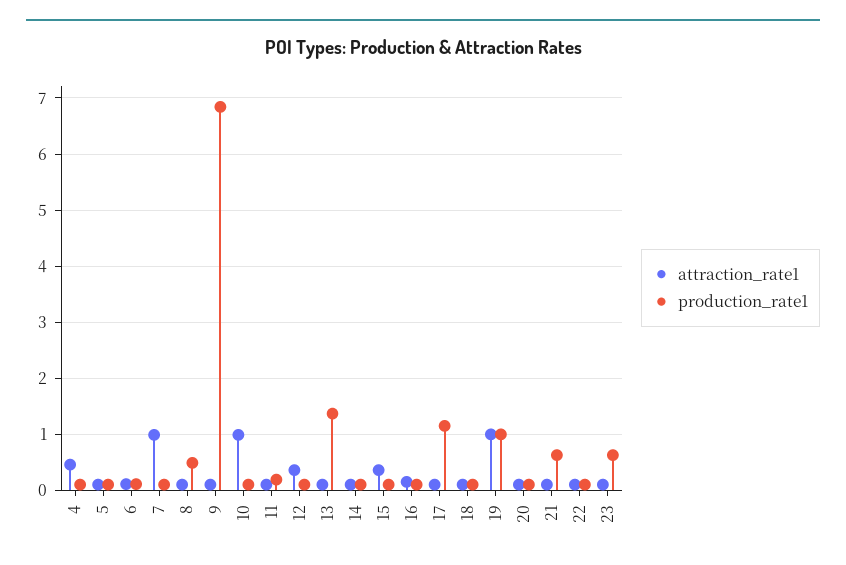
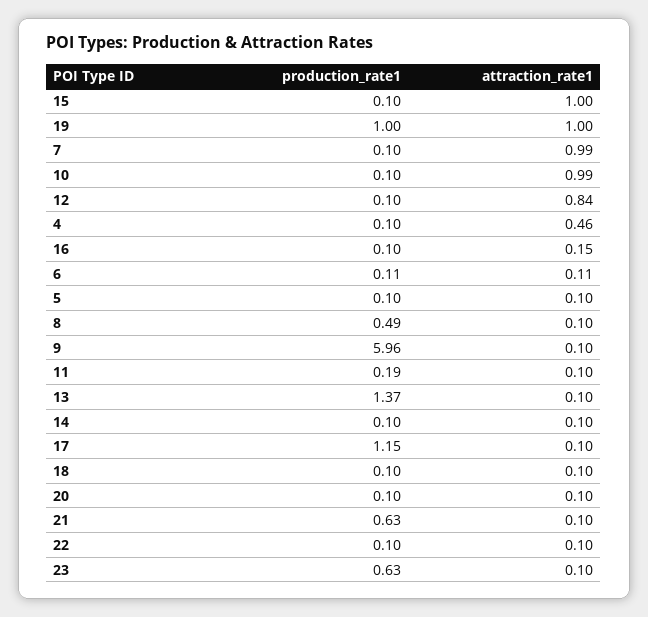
production_rate1, 9: 6.8 -> 5.96
attraction_rate1, 12: 0.4 -> 0.84
attraction_rate1, 15: 0.4 -> 1

